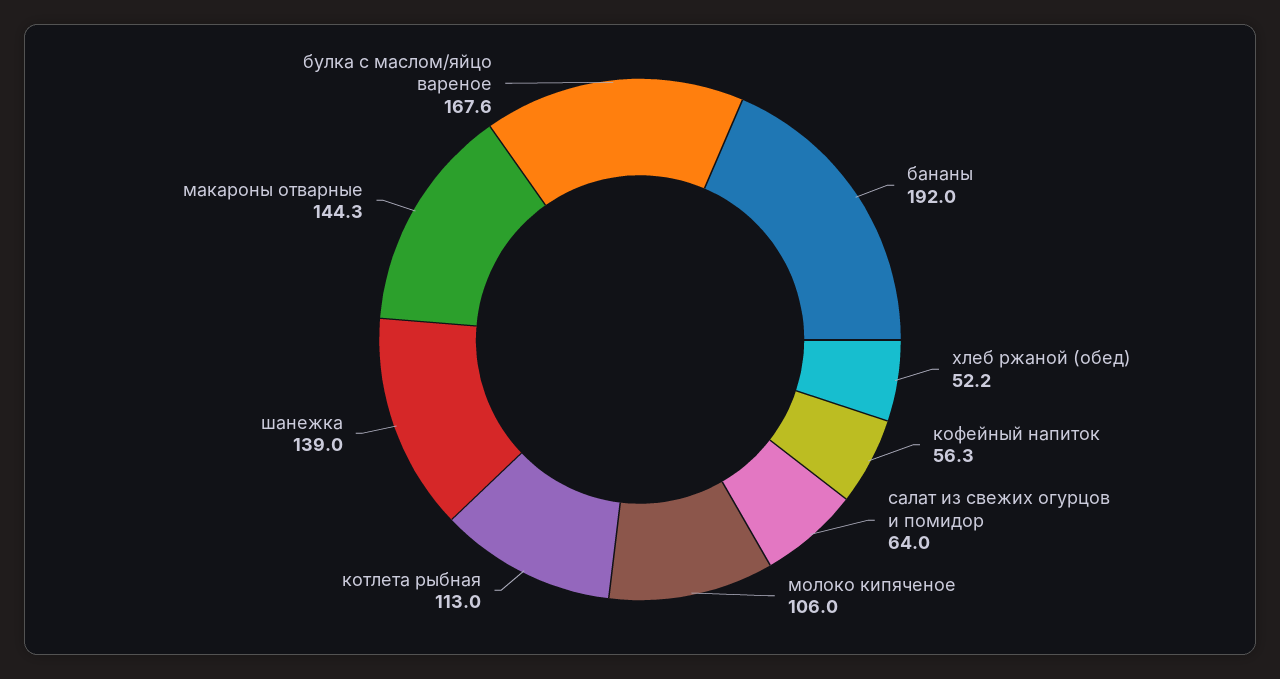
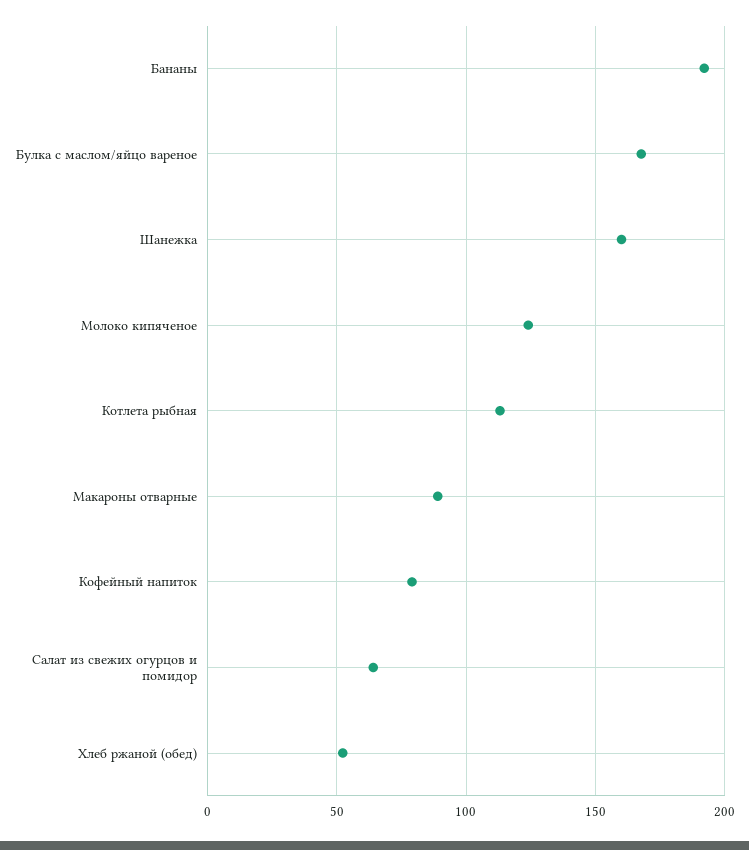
кофейный напиток: 56.3 -> 80
молоко кипяченое: 106 -> 125
шанежка: 139 -> 160
макароны отварные: 144.3 -> 90

